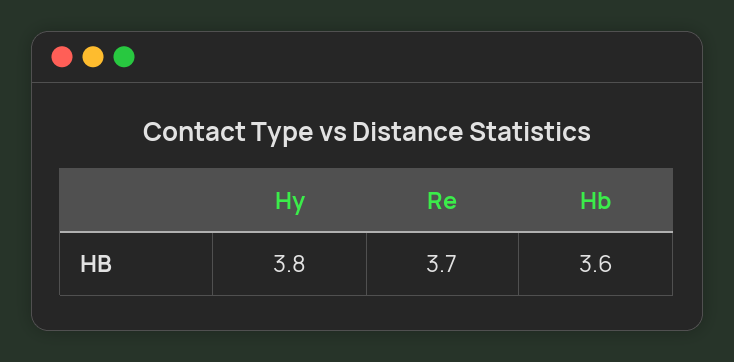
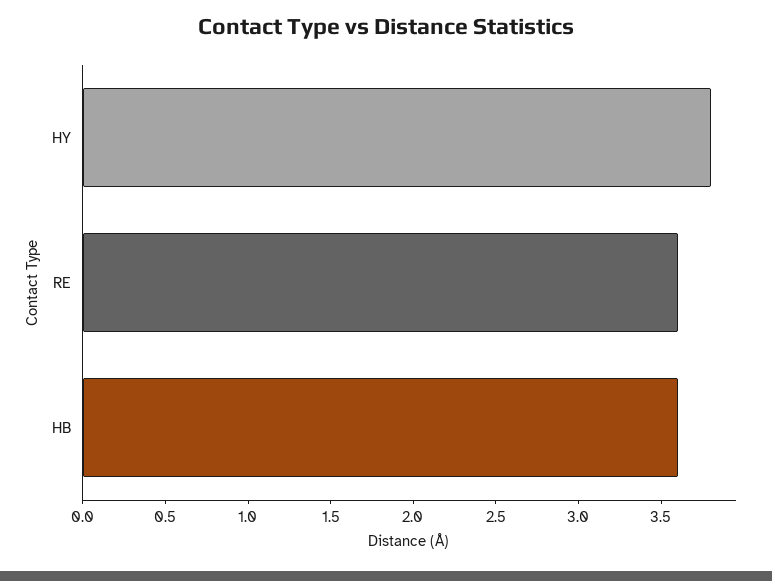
Re: 3.7 -> 3.6

